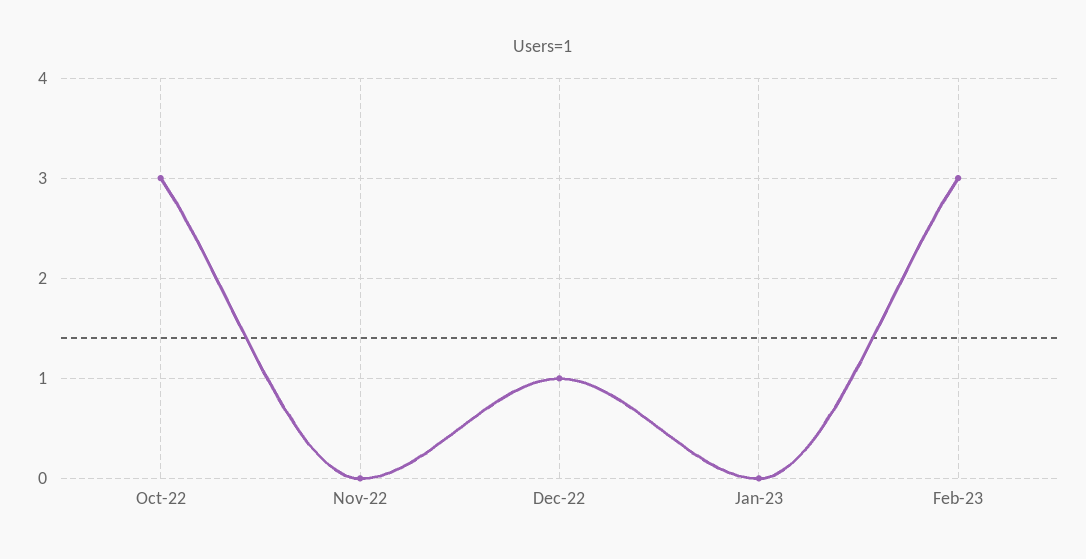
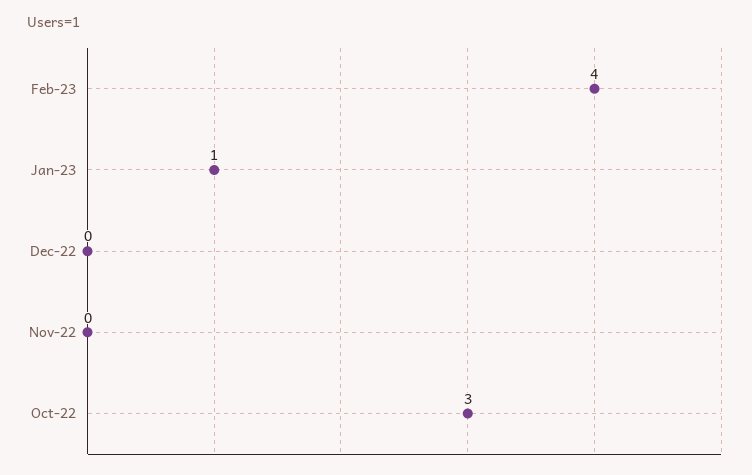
Dec-22: 1 -> 0
Jan-23: 0 -> 1
Feb-23: 3 -> 4

